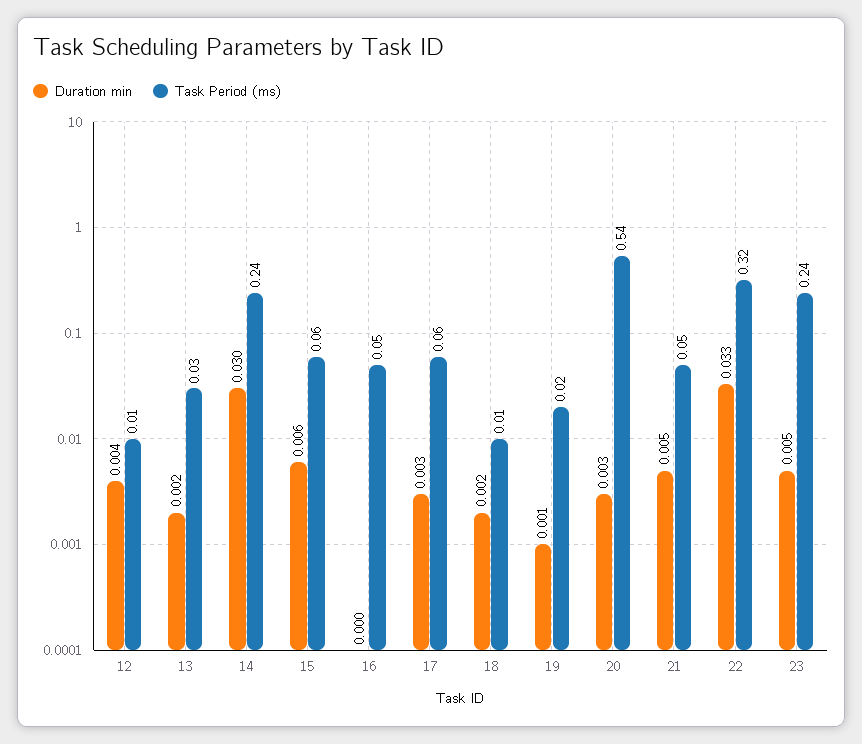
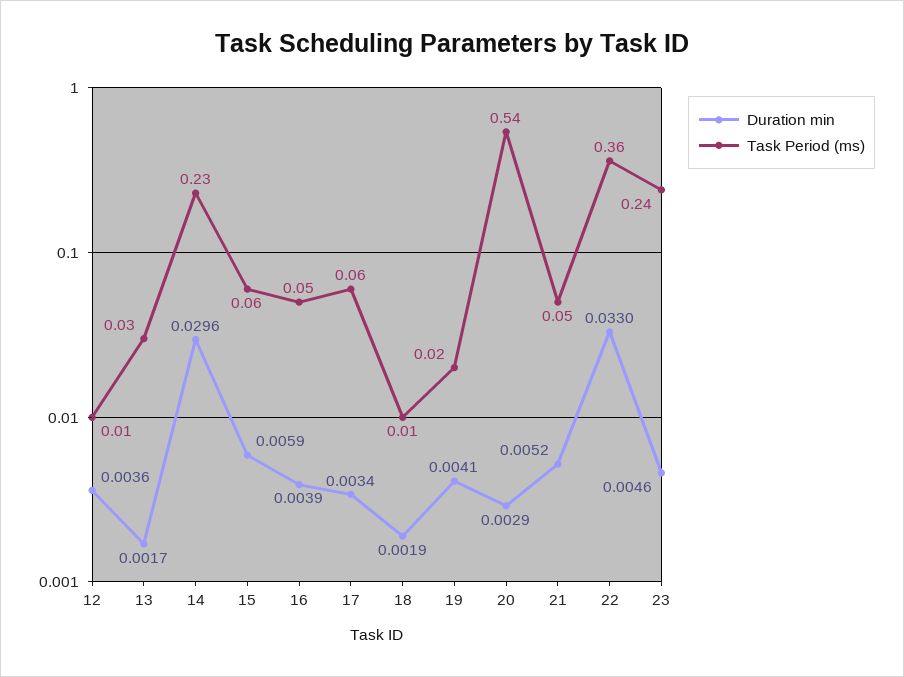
Task Period (ms), 14: 0.24 -> 0.23
Duration min, 16: 0 -> 0.0039
Duration min, 19: 0.001 -> 0.0041
Task Period (ms), 22: 0.32 -> 0.36

